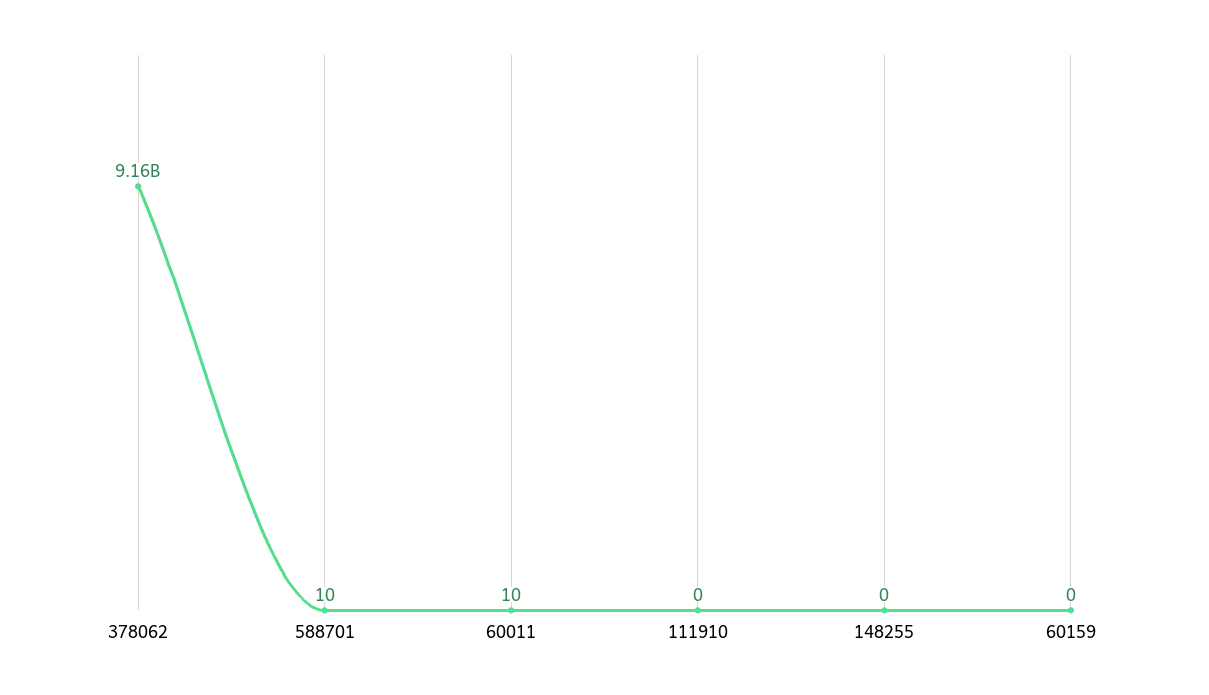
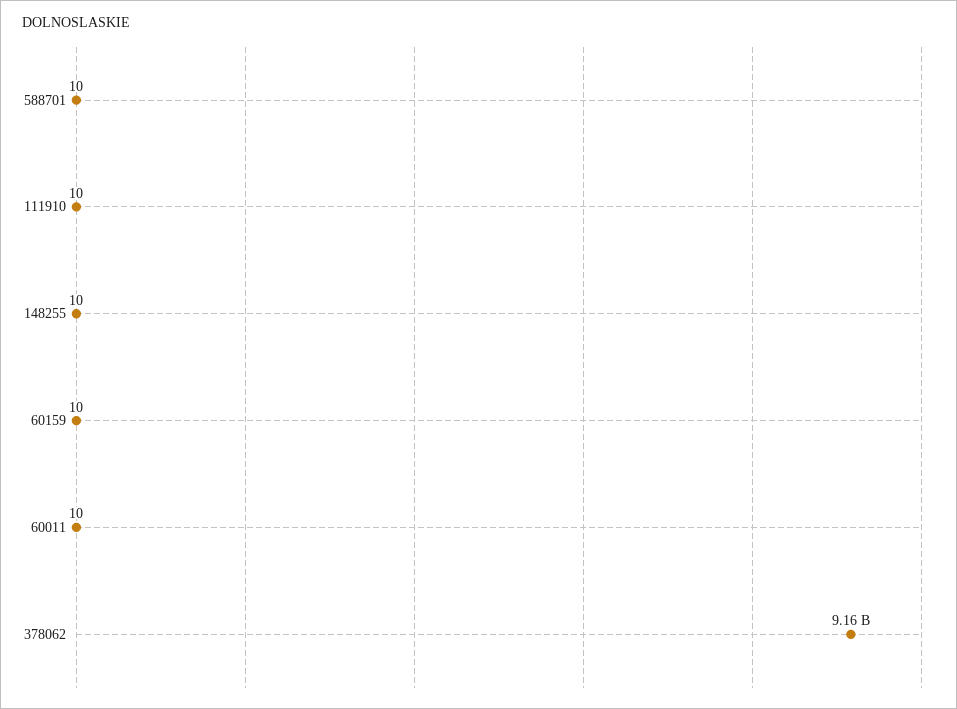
111910: 0 -> 10
148255: 0 -> 10
60159: 0 -> 10

